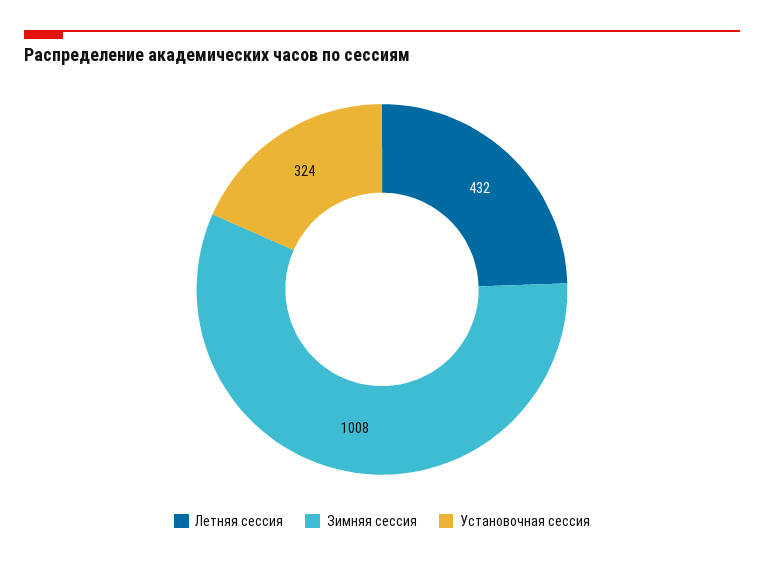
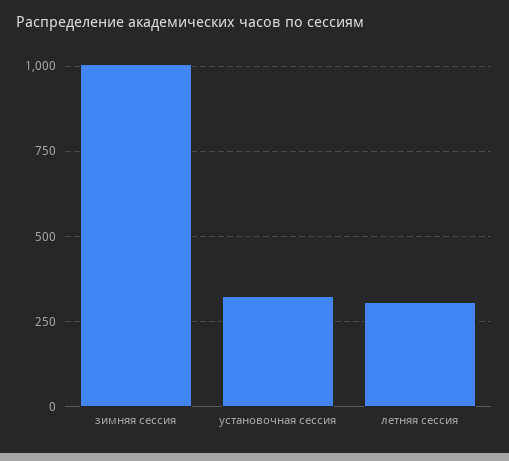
Летняя сессия: 432 -> 300

